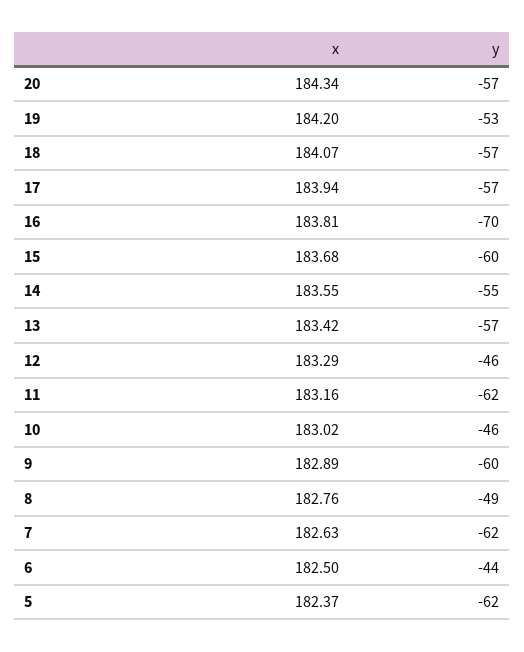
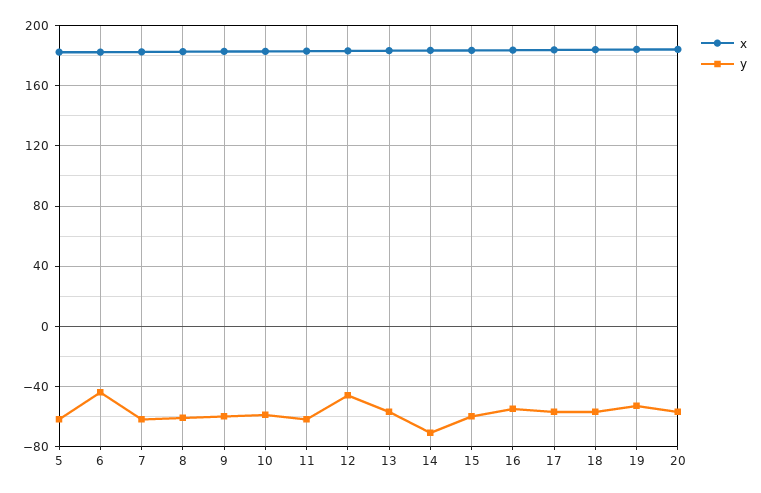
y, 16: -70 -> -55
y, 14: -55 -> -70
y, 10: -46 -> -60
y, 8: -49 -> -60

